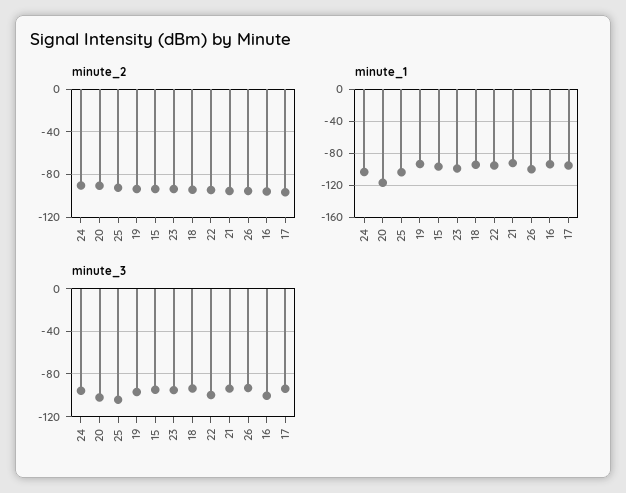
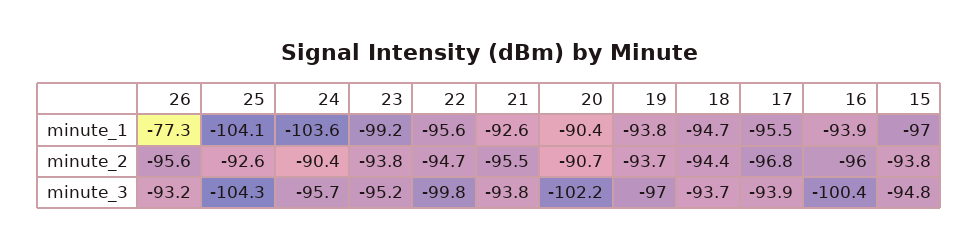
minute_1, 20: -120 -> -90.4
minute_1, 26: -100 -> -77.3

